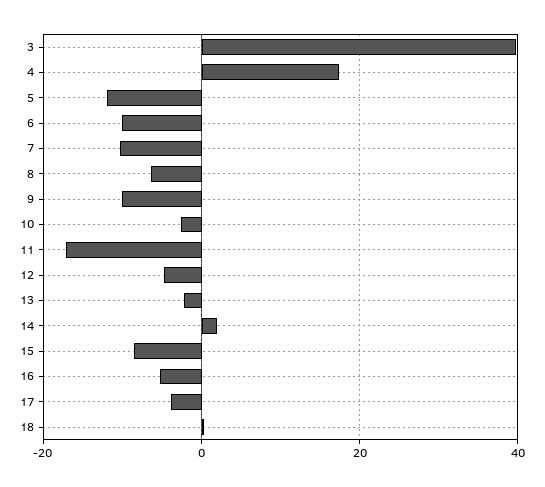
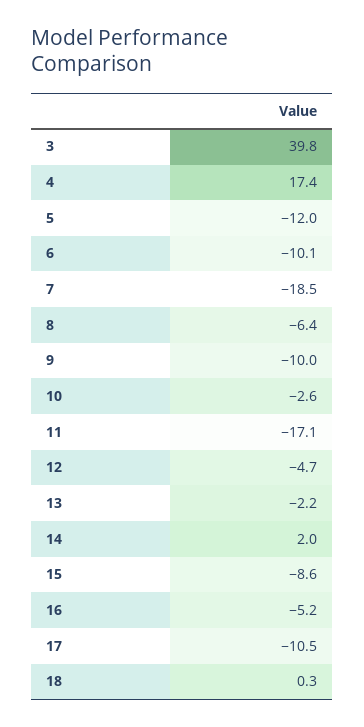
7: -10 -> -18.5
17: -4 -> -10.5

